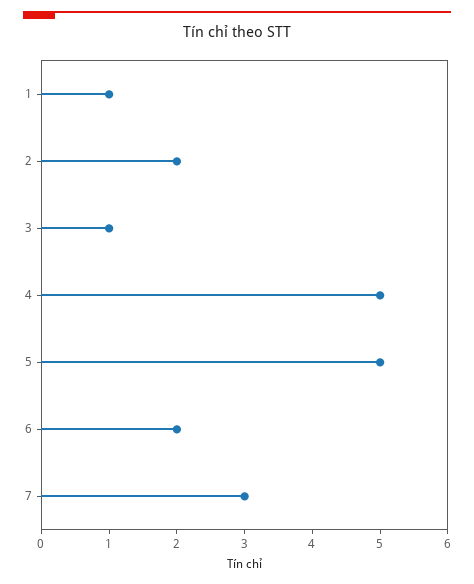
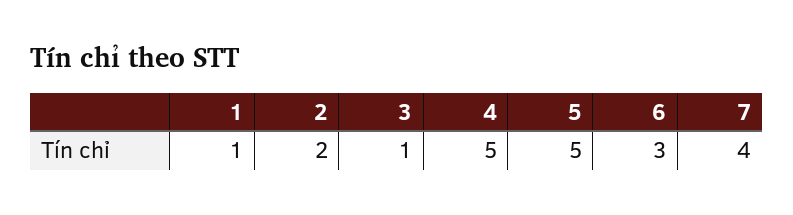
6: 2 -> 3
7: 3 -> 4

